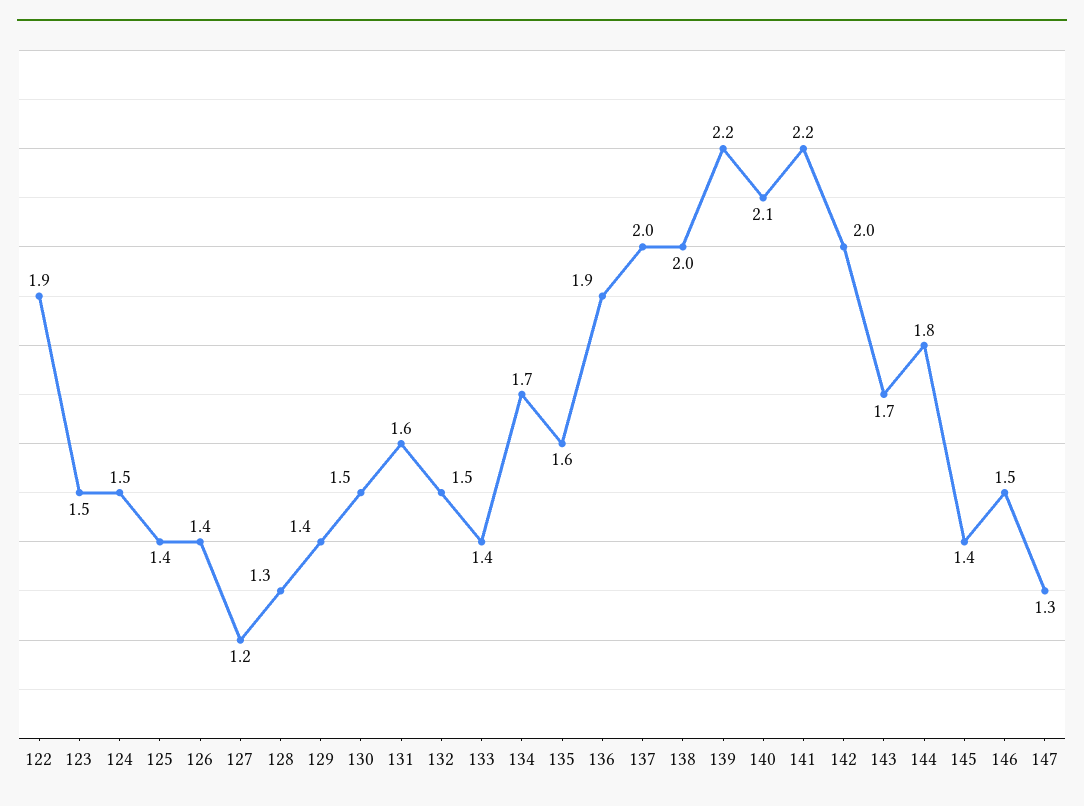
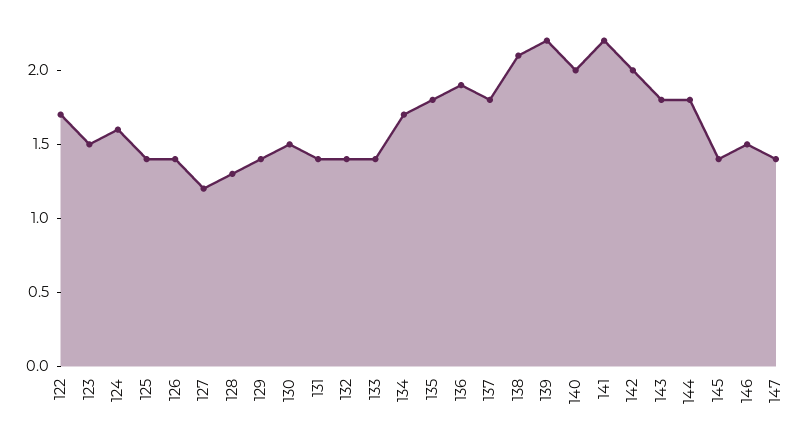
122: 1.9 -> 1.7
124: 1.5 -> 1.6
131: 1.6 -> 1.4
132: 1.5 -> 1.4
135: 1.6 -> 1.8
137: 2 -> 1.8
138: 2 -> 2.1
140: 2.1 -> 2
143: 1.7 -> 1.8
147: 1.3 -> 1.4

